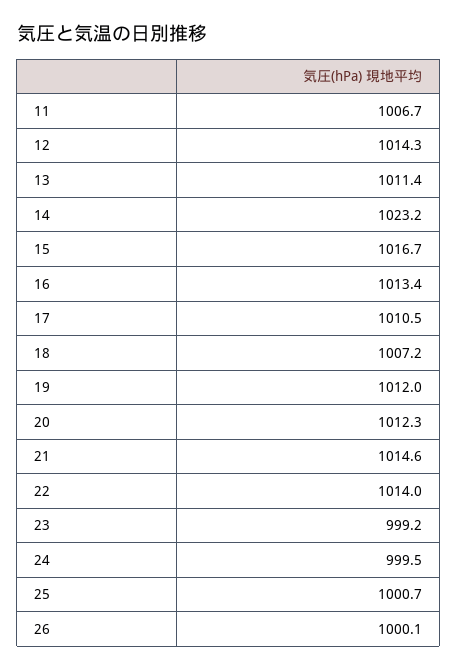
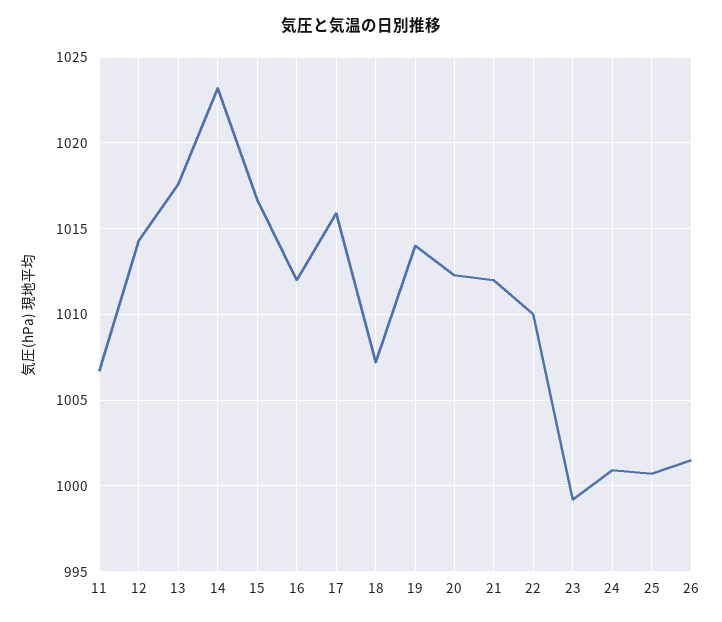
13: 1011.4 -> 1017.5
16: 1013.4 -> 1012
17: 1010.5 -> 1016
19: 1012 -> 1014
21: 1014.6 -> 1012
22: 1014 -> 1010
24: 999.5 -> 1001
26: 1000.1 -> 1001.5

